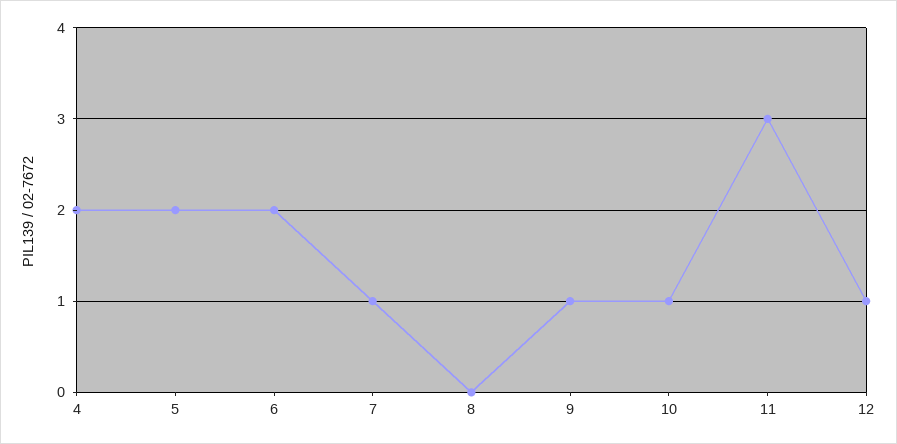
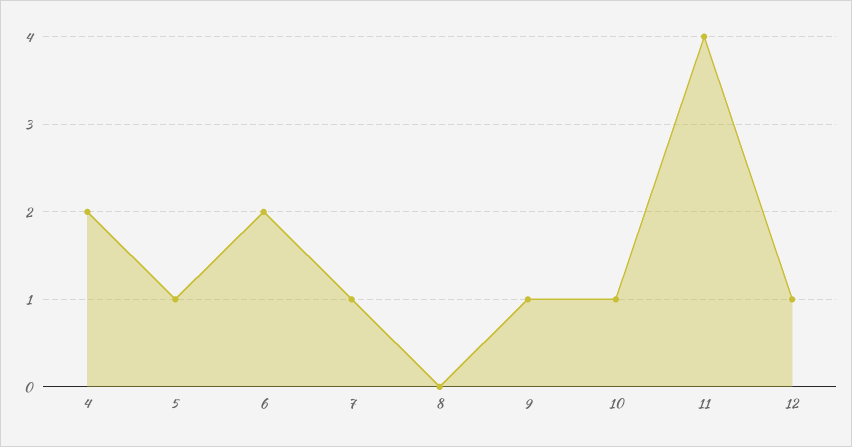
5: 2 -> 1
11: 3 -> 4

